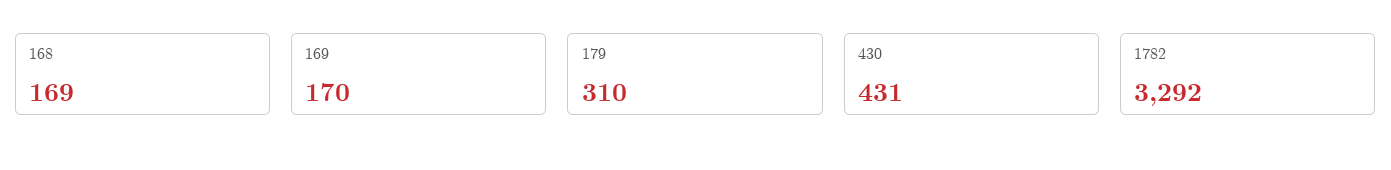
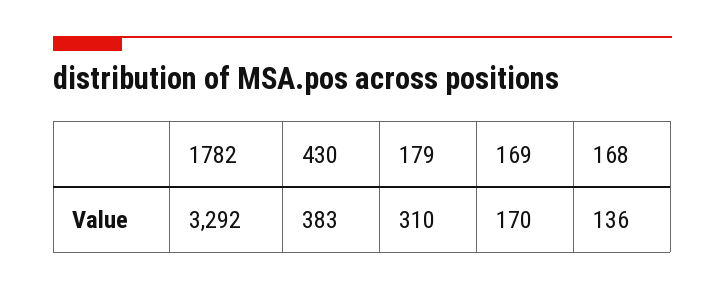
168: 169 -> 136
430: 431 -> 383

